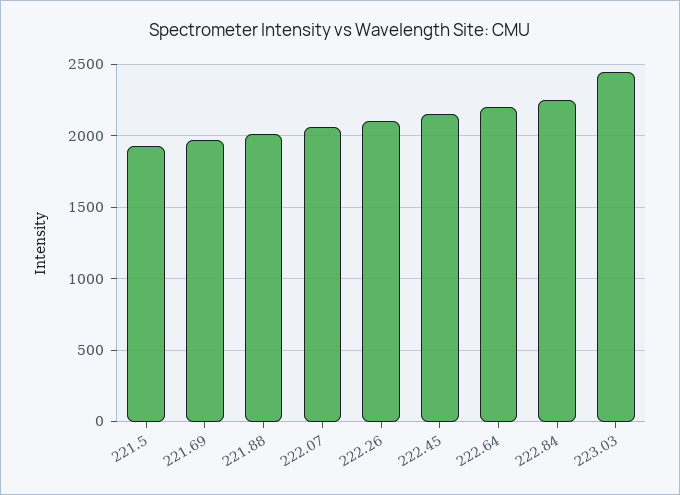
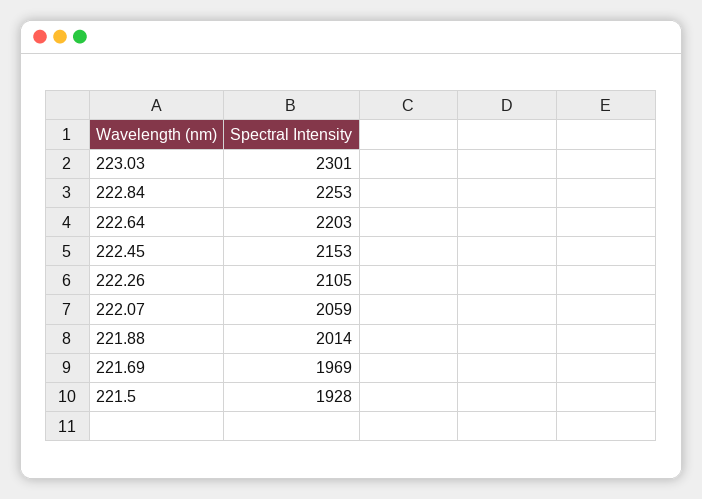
223.03: 2450 -> 2301

